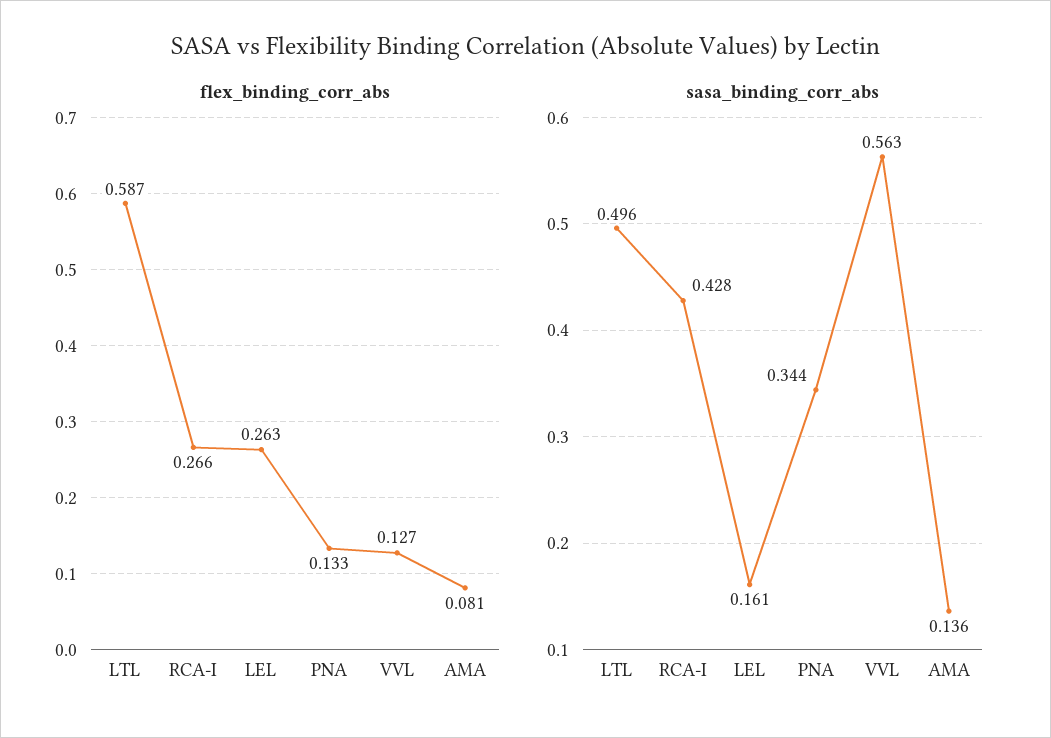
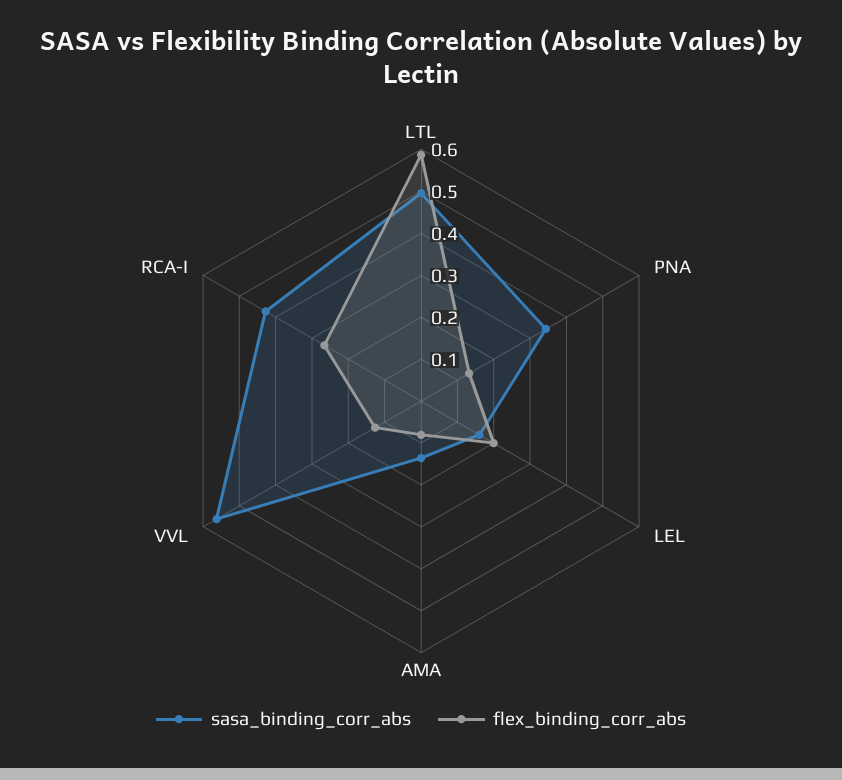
flex_binding_corr_abs, LEL: 0.263 -> 0.2

